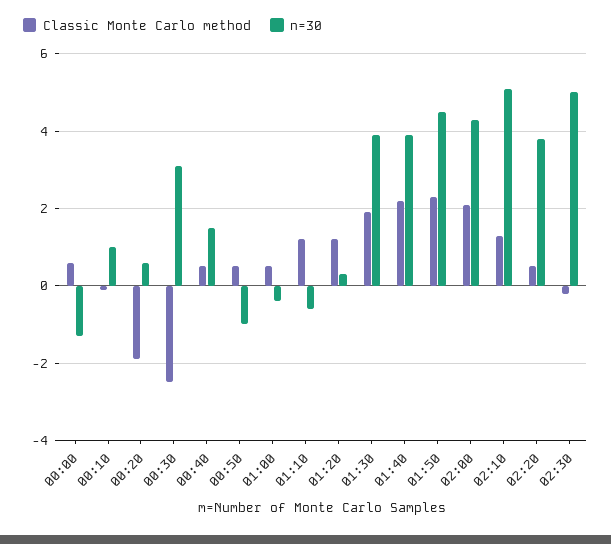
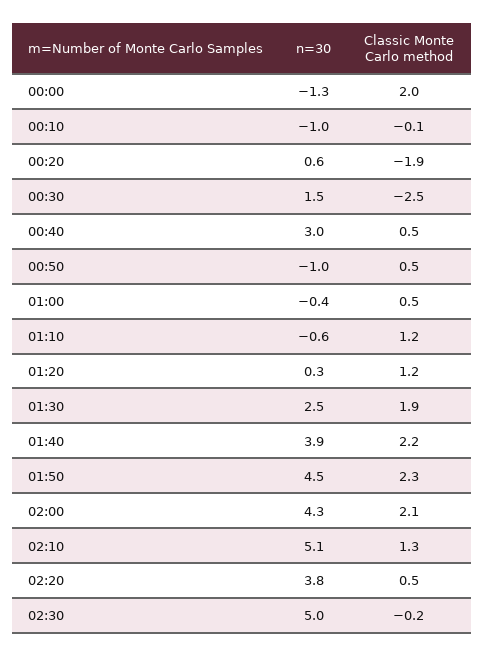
Classic Monte Carlo method, 00:00: 0.5 -> 2
n=30, 00:10: 1 -> -1
n=30, 00:30: 3 -> 1.5
n=30, 00:40: 1.5 -> 3
n=30, 01:30: 4 -> 2.5

